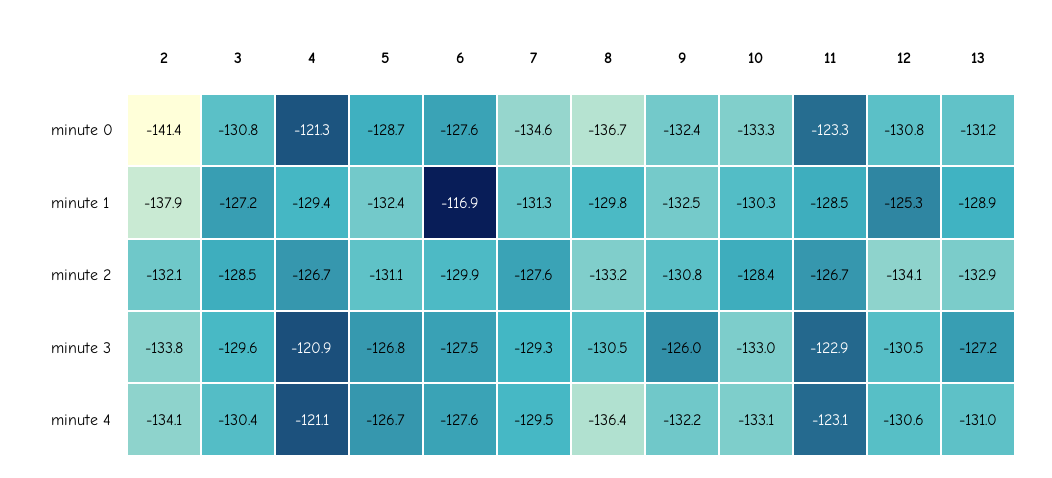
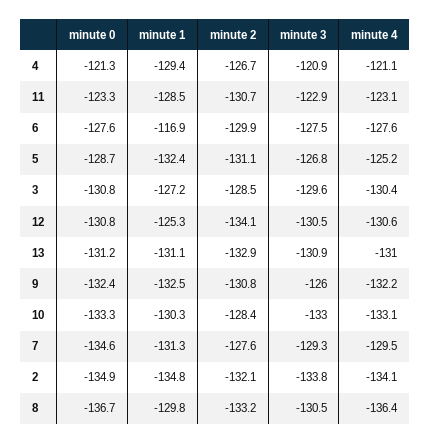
2, minute 0: -141.4 -> -134.9
2, minute 1: -137.9 -> -134.8
13, minute 1: -128.9 -> -131.1
11, minute 2: -126.7 -> -130.7
13, minute 3: -127.2 -> -130.9
5, minute 4: -126.7 -> -125.2

